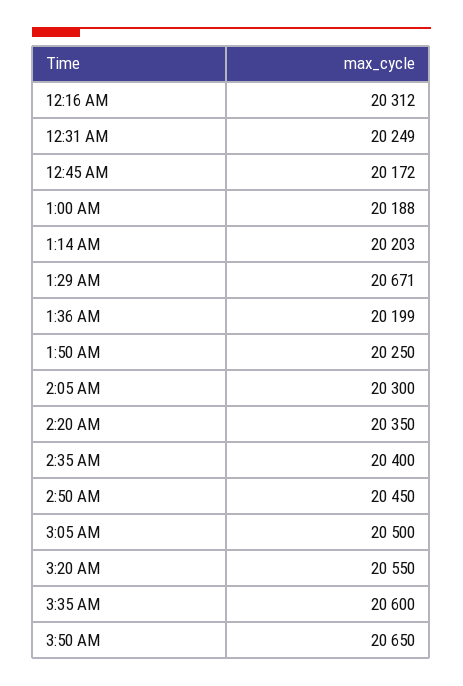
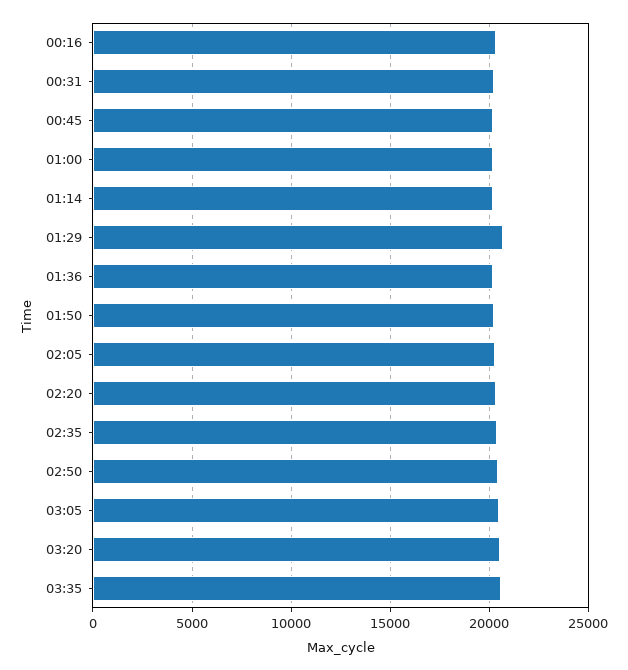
3:50 AM: 20650 -> none

